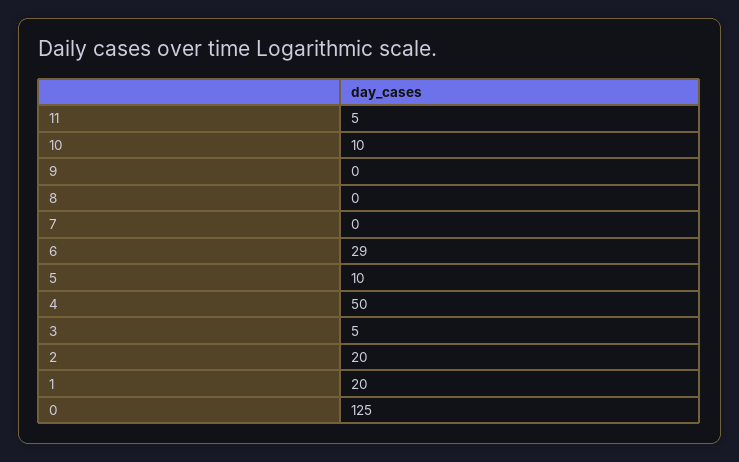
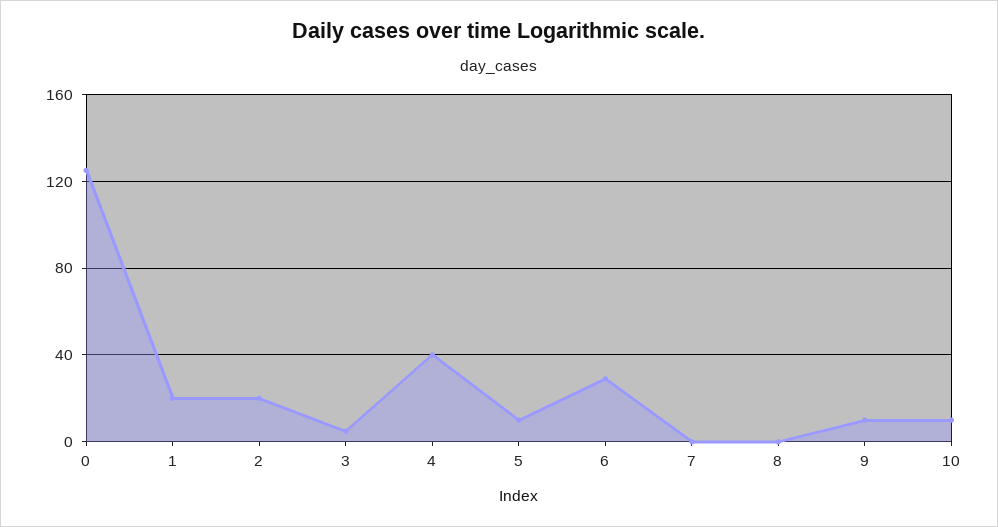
11: 5 -> none
9: 0 -> 10
4: 50 -> 40

